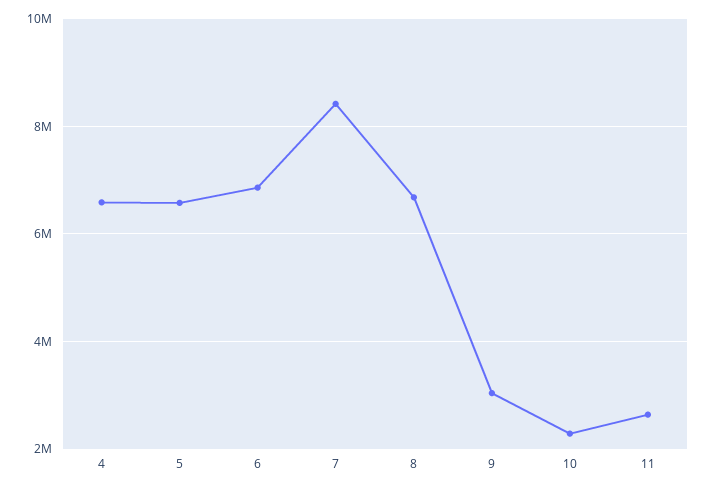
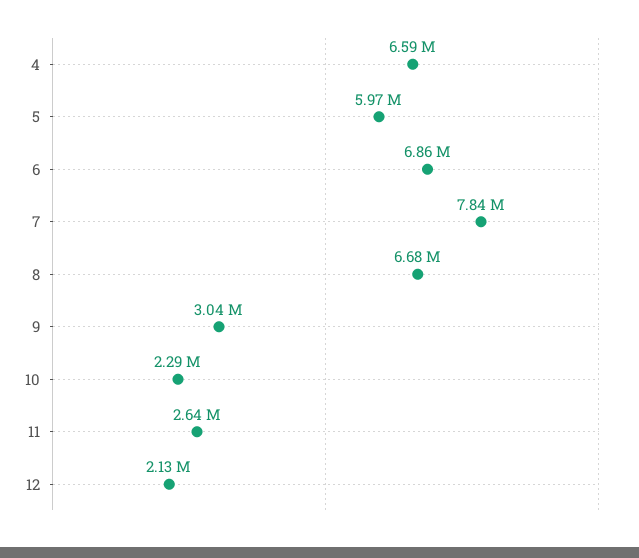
5: 6600000 -> 5970000
7: 8400000 -> 7840000
12: none -> 2130000

